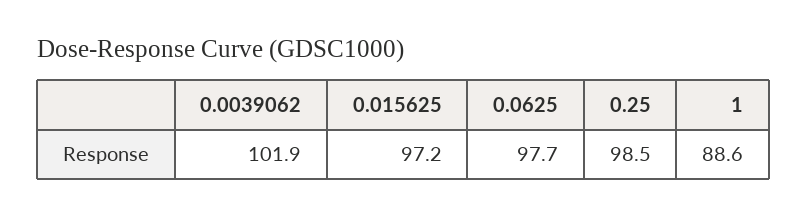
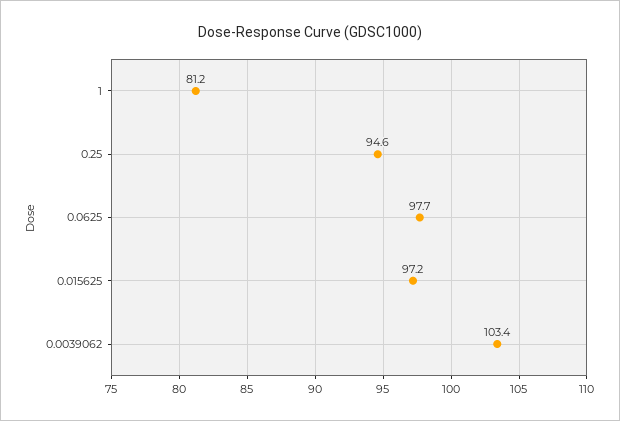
0.0039062: 101.9 -> 103.4
0.25: 98.5 -> 94.6
1: 88.6 -> 81.2

